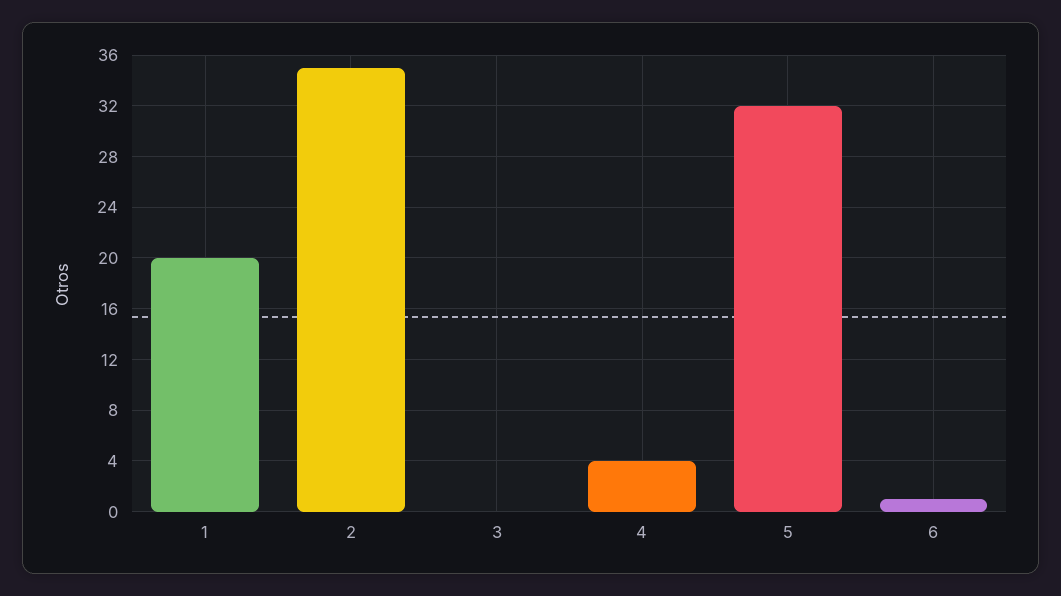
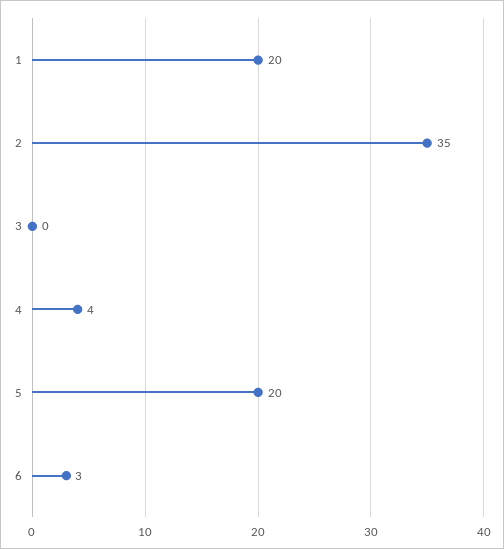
5: 32 -> 20
6: 1 -> 3

